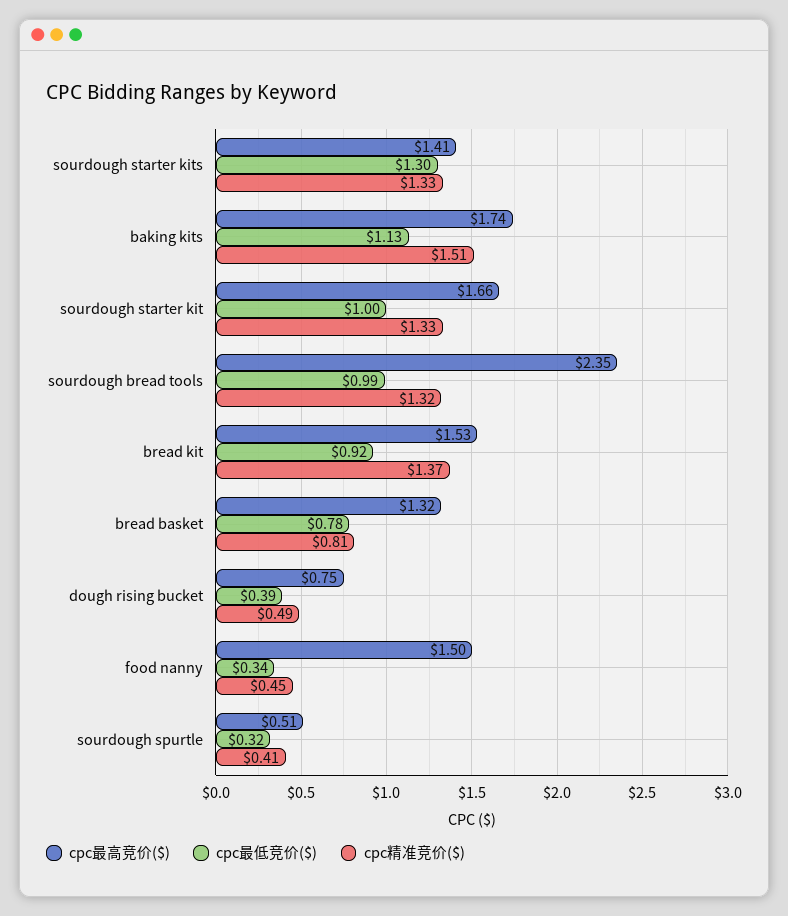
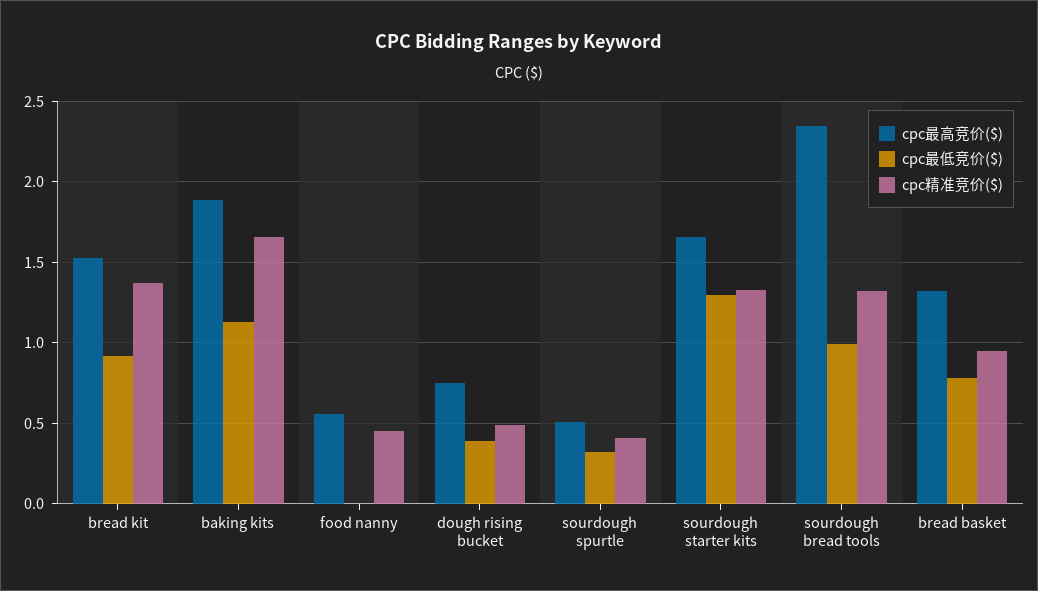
cpc最高竞价($), sourdough starter kits: 1.41 -> 1.65
cpc最高竞价($), baking kits: 1.74 -> 1.9
cpc精准竞价($), baking kits: 1.51 -> 1.65
cpc最高竞价($), sourdough starter kit: 1.66 -> none
cpc最低竞价($), sourdough starter kit: 1 -> none
cpc精准竞价($), sourdough starter kit: 1.33 -> none
cpc精准竞价($), bread basket: 0.81 -> 0.95
cpc最高竞价($), food nanny: 1.5 -> 0.55
cpc最低竞价($), food nanny: 0.34 -> 0

